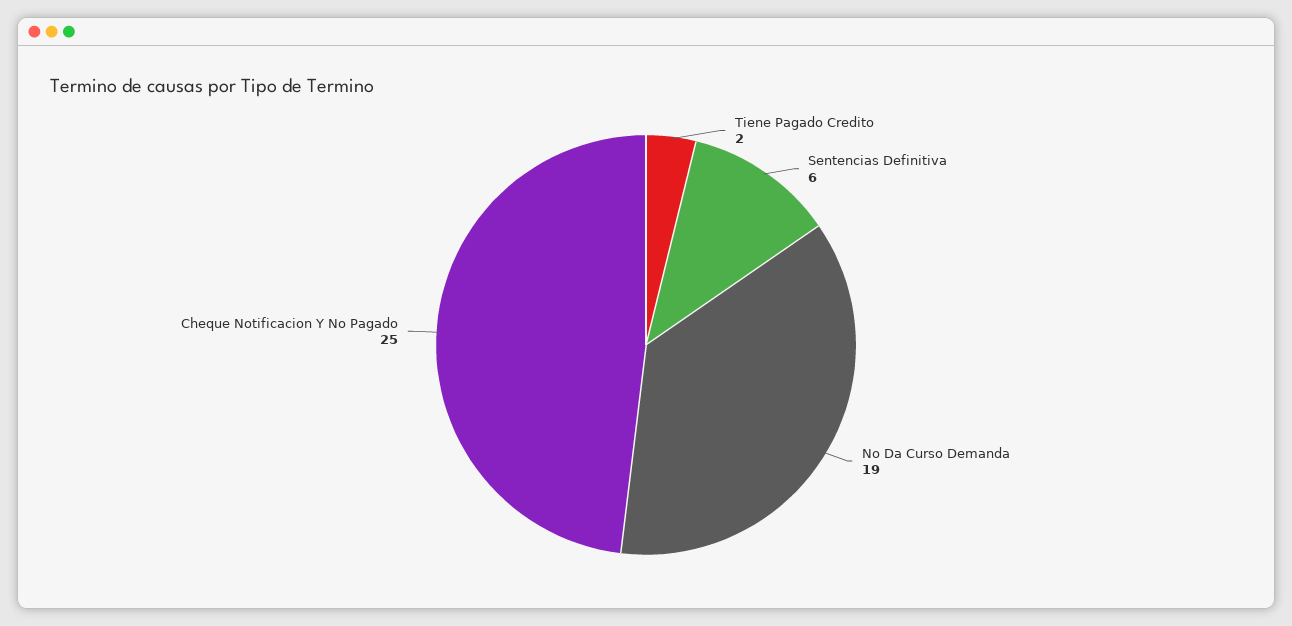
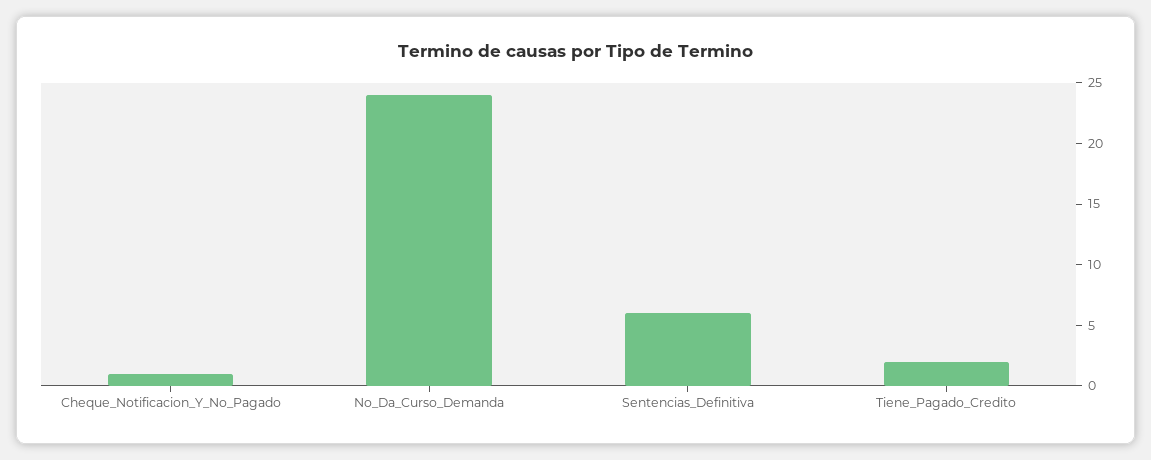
No Da Curso Demanda: 19 -> 24
Cheque Notificacion Y No Pagado: 25 -> 1

